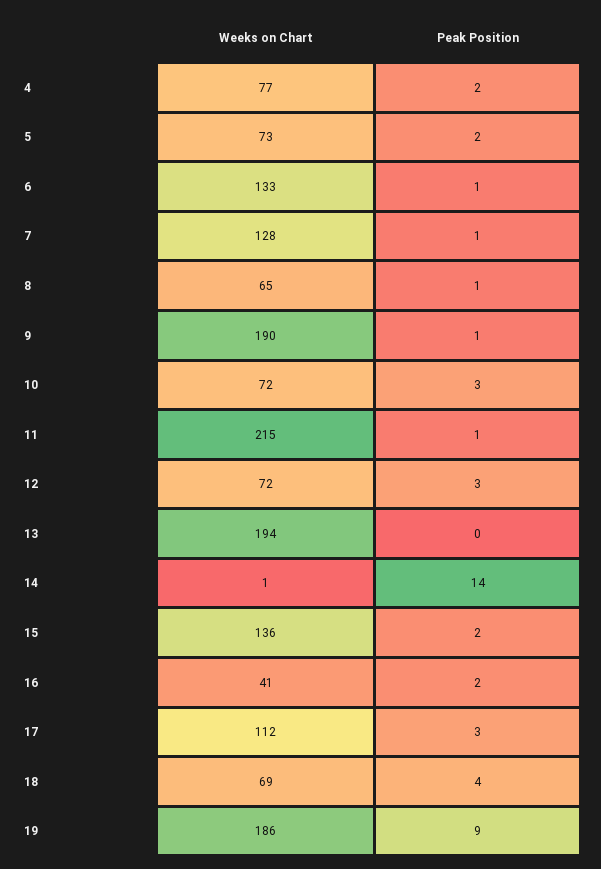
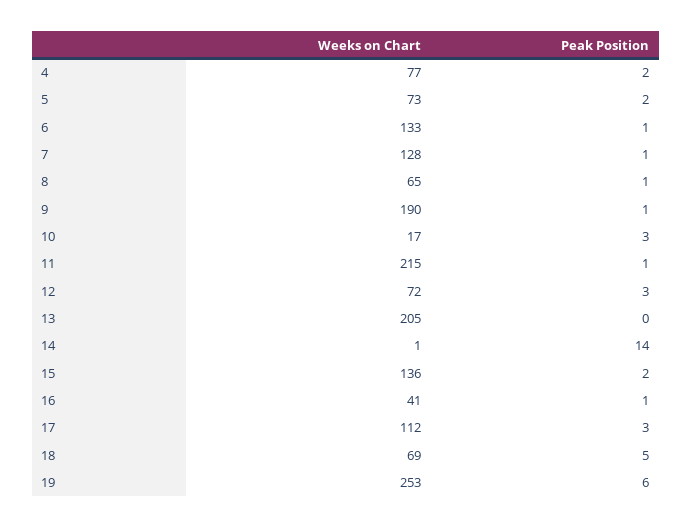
Weeks on Chart, 10: 72 -> 17
Weeks on Chart, 13: 194 -> 205
Peak Position, 16: 2 -> 1
Peak Position, 18: 4 -> 5
Weeks on Chart, 19: 186 -> 253
Peak Position, 19: 9 -> 6

